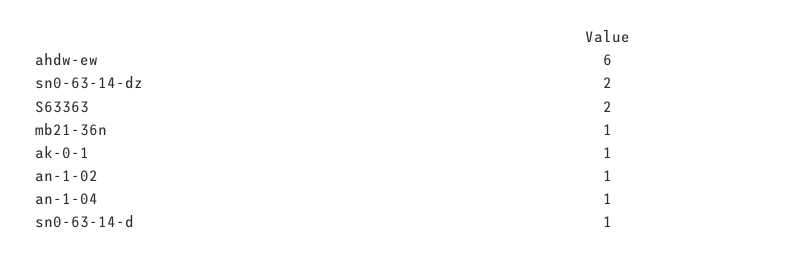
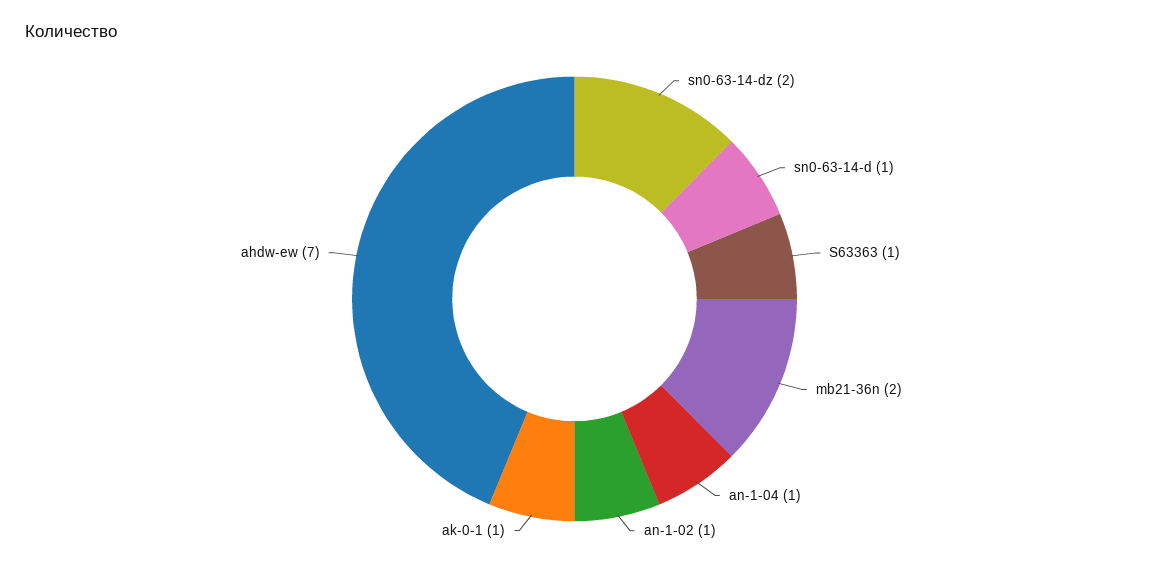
ahdw-ew: 6 -> 7
S63363: 2 -> 1
mb21-36n: 1 -> 2

